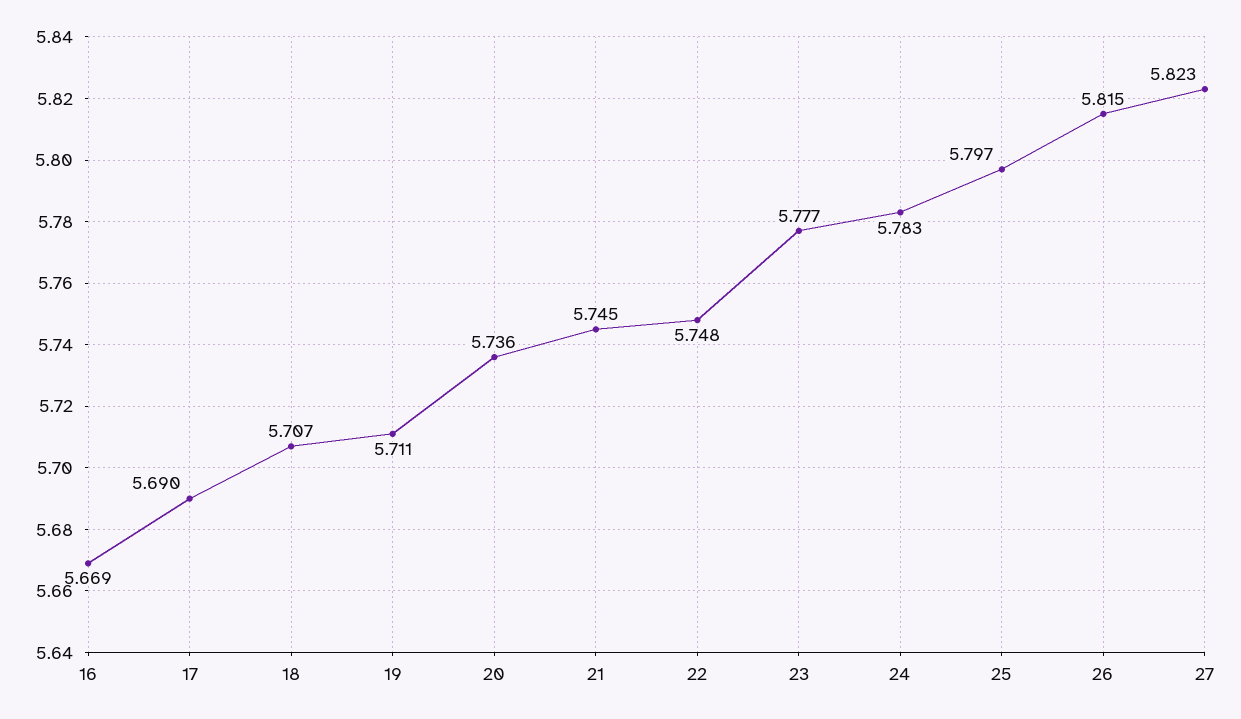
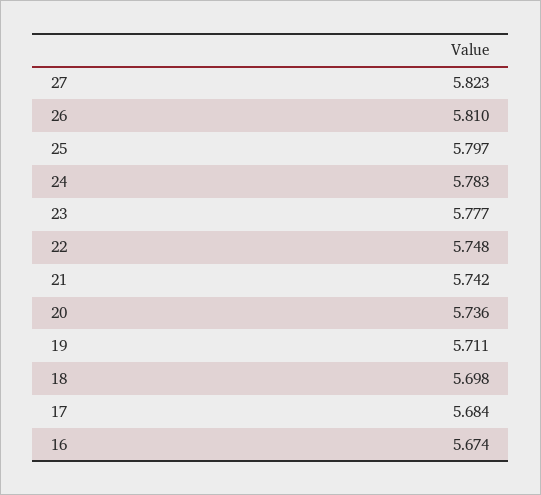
16: 5.669 -> 5.674
17: 5.69 -> 5.684
18: 5.707 -> 5.698
21: 5.745 -> 5.742
26: 5.815 -> 5.81

